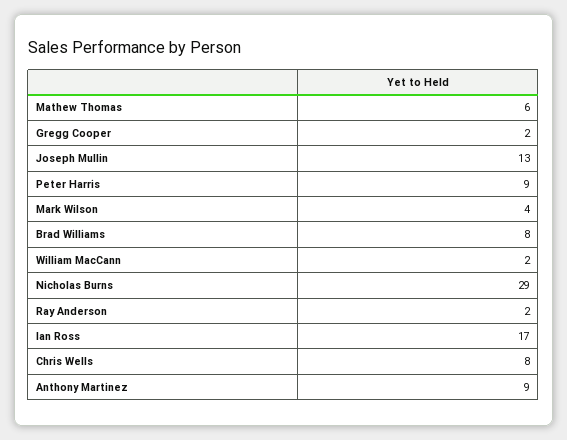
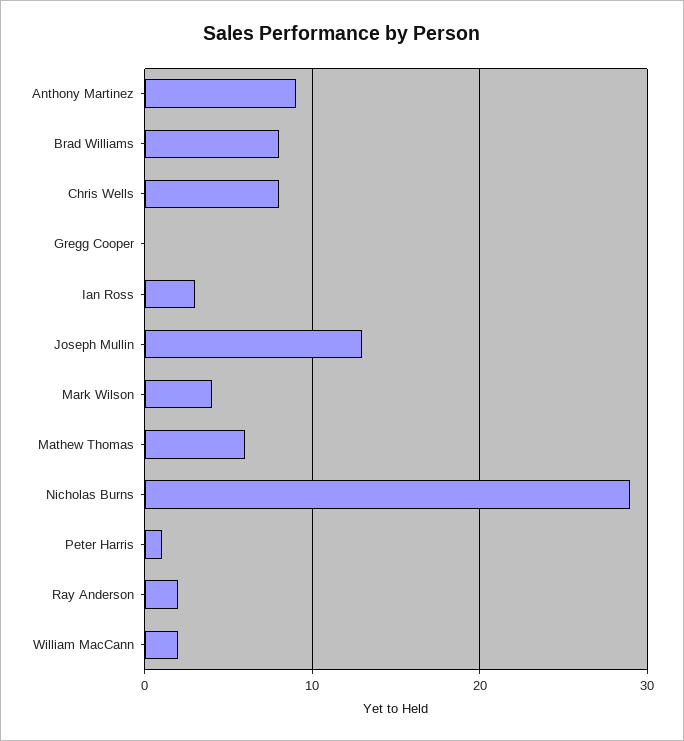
Gregg Cooper: 2 -> 0
Peter Harris: 9 -> 1
Ian Ross: 17 -> 3

